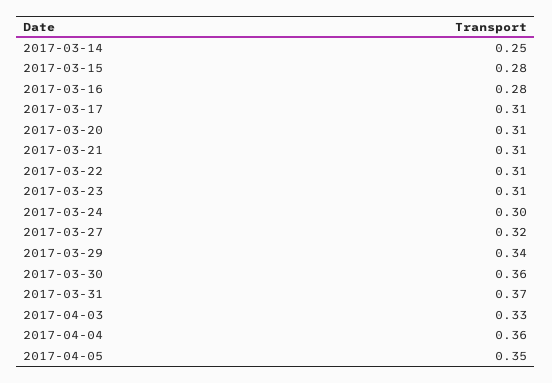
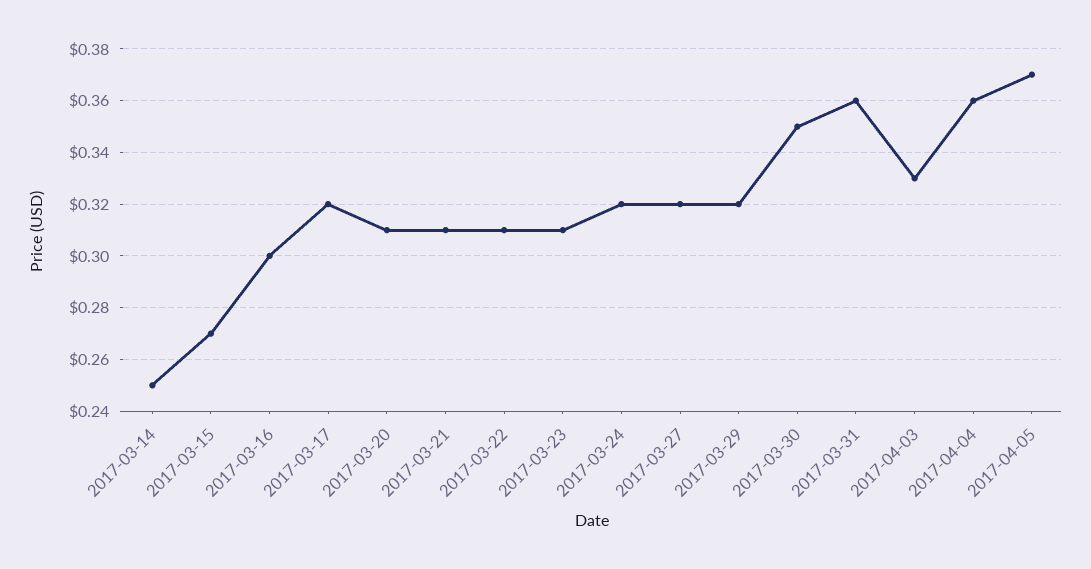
2017-03-15: 0.28 -> 0.27
2017-03-16: 0.28 -> 0.3
2017-03-17: 0.31 -> 0.32
2017-03-24: 0.3 -> 0.32
2017-03-29: 0.34 -> 0.32
2017-03-30: 0.36 -> 0.35
2017-03-31: 0.37 -> 0.36
2017-04-05: 0.35 -> 0.37

